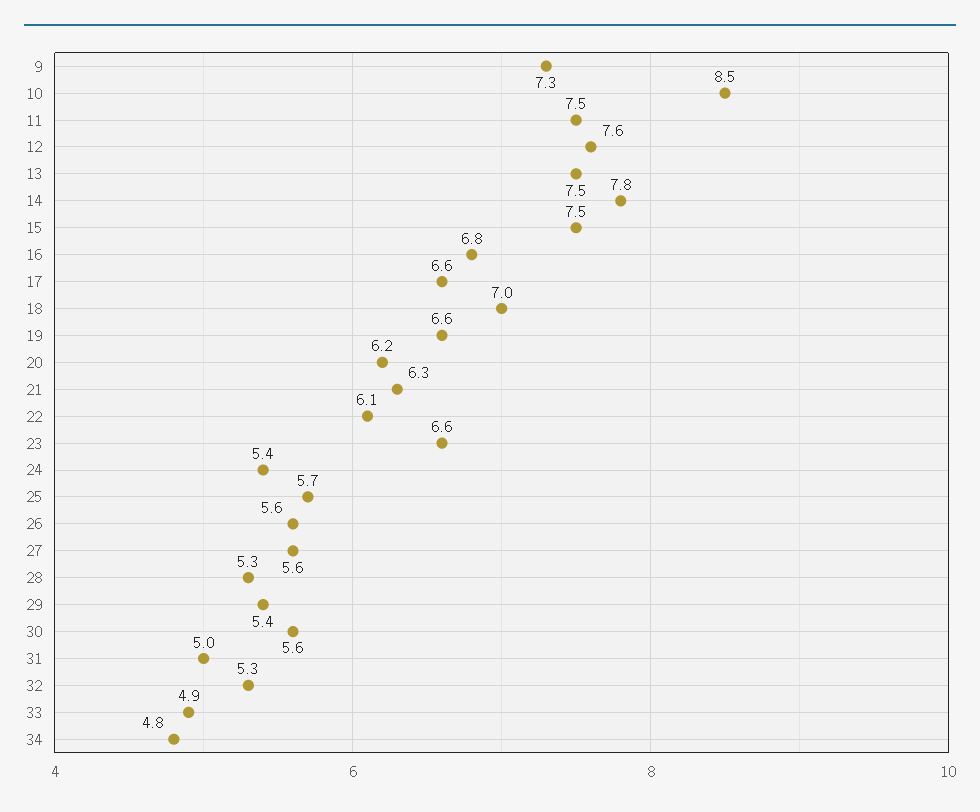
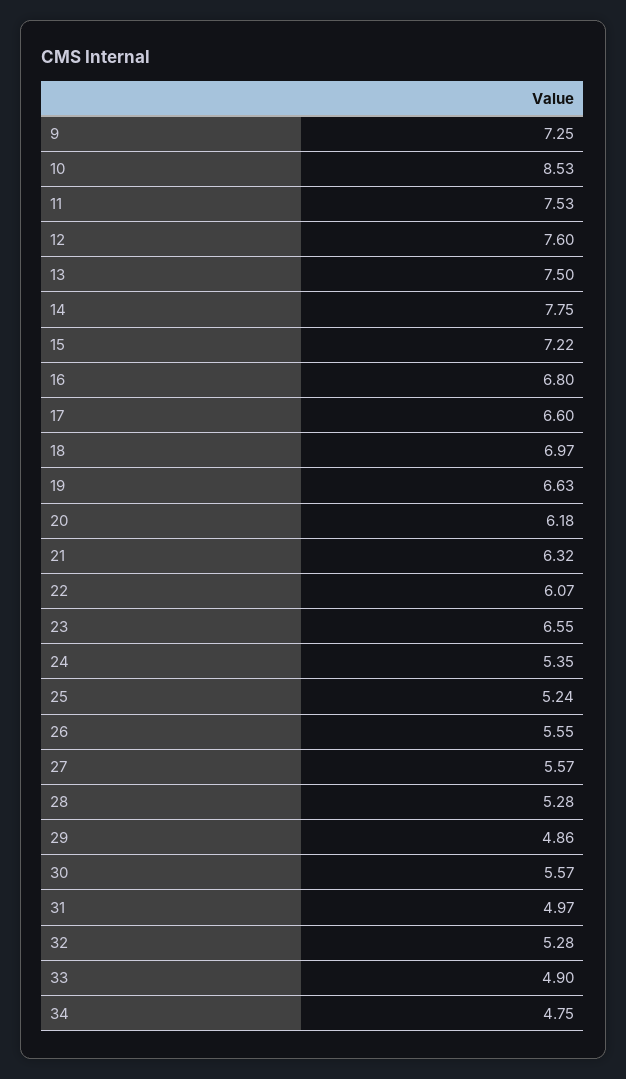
15: 7.5 -> 7.22
25: 5.7 -> 5.24
29: 5.4 -> 4.86

